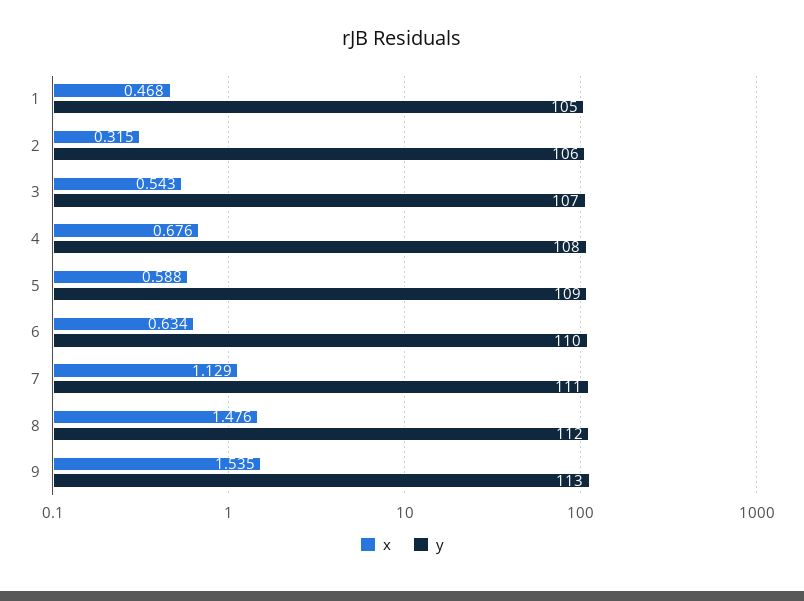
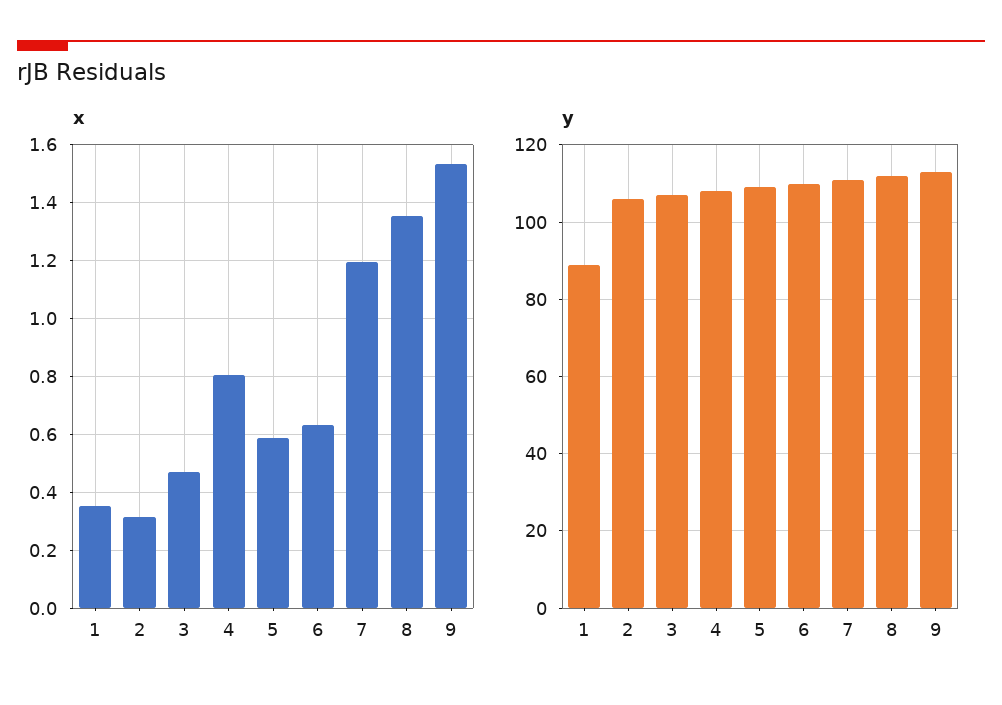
x, 1: 0.468 -> 0.35
y, 1: 105 -> 90
x, 3: 0.543 -> 0.475
x, 4: 0.676 -> 0.8
x, 7: 1.129 -> 1.2
x, 8: 1.476 -> 1.35

